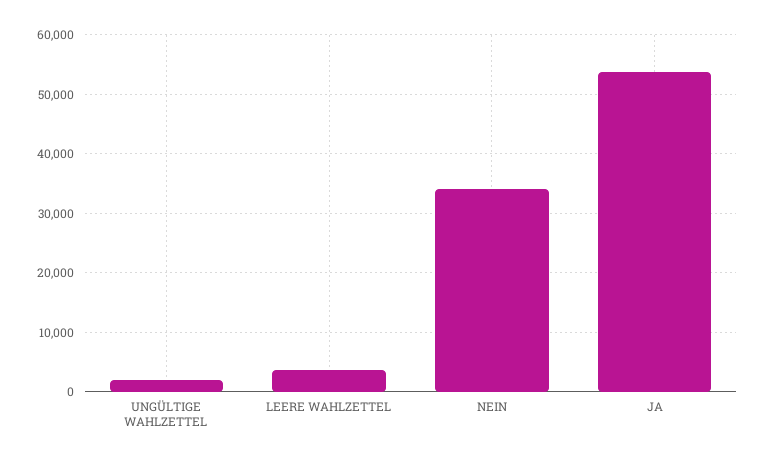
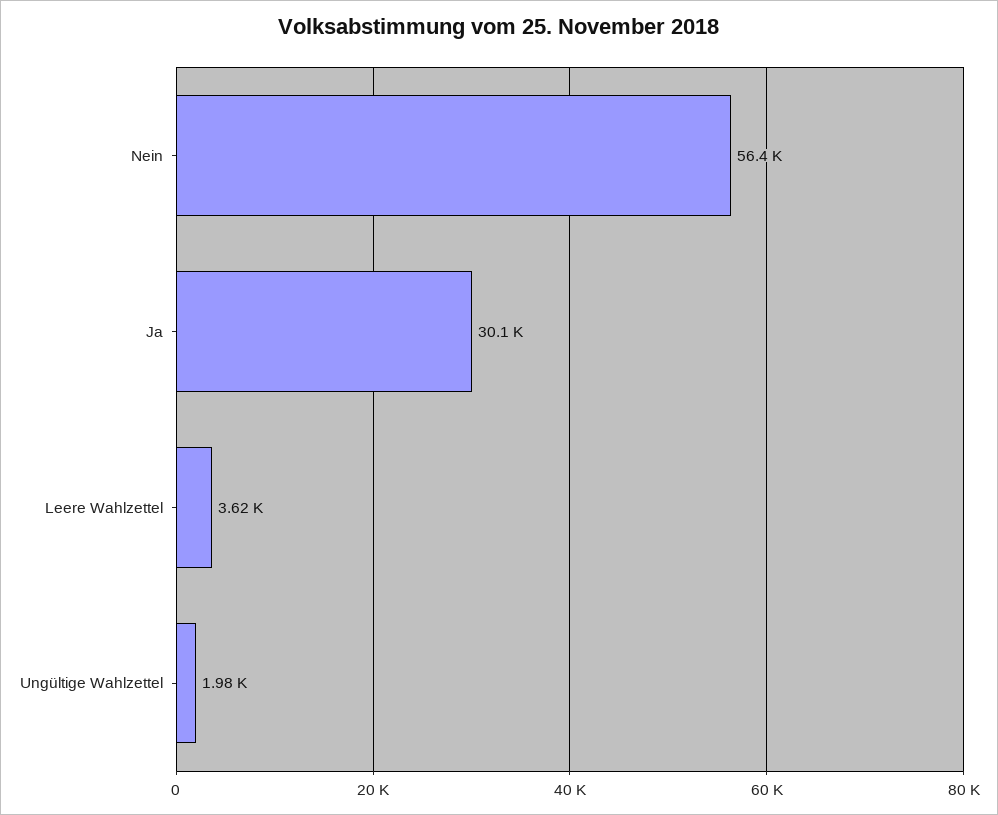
NEIN: 34000 -> 56400
JA: 54000 -> 30100

